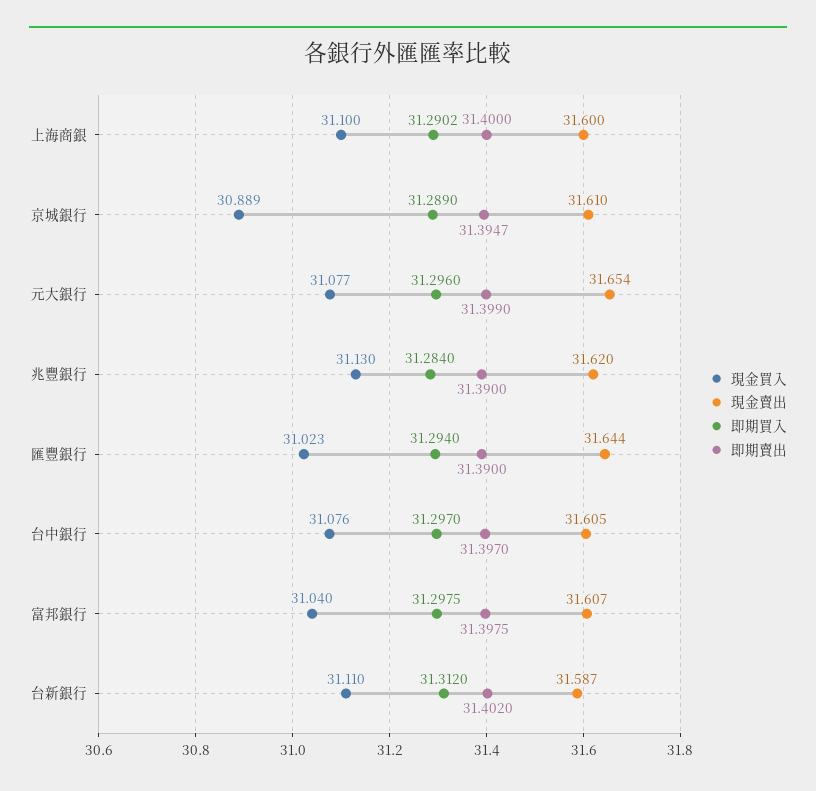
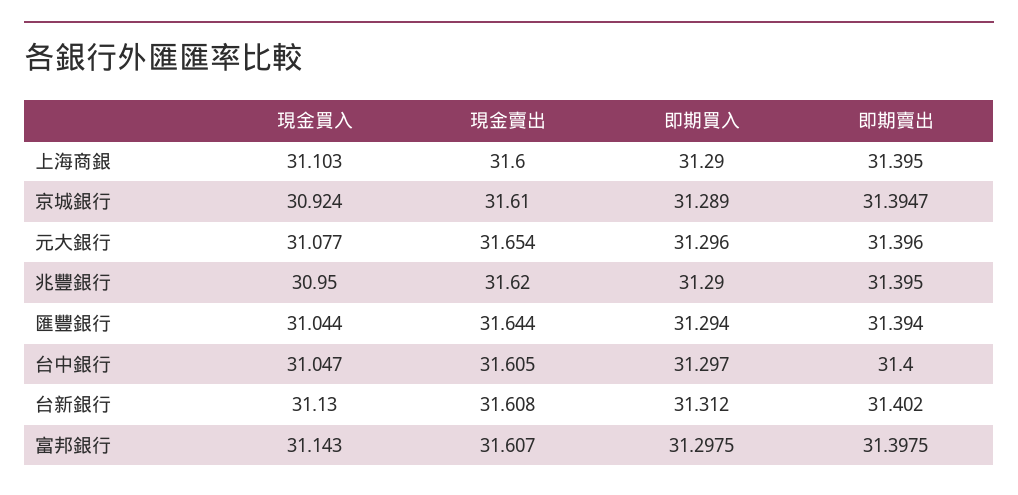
現金買入, 上海商銀: 31.1 -> 31.103
即期買入, 上海商銀: 31.2902 -> 31.29
即期賣出, 上海商銀: 31.4 -> 31.395
現金買入, 京城銀行: 30.889 -> 30.924
即期賣出, 元大銀行: 31.399 -> 31.396
現金買入, 兆豐銀行: 31.13 -> 30.95
即期買入, 兆豐銀行: 31.284 -> 31.29
即期賣出, 兆豐銀行: 31.39 -> 31.395
現金買入, 匯豐銀行: 31.023 -> 31.044
即期賣出, 匯豐銀行: 31.39 -> 31.394
現金買入, 台中銀行: 31.076 -> 31.047
即期賣出, 台中銀行: 31.397 -> 31.4
現金買入, 富邦銀行: 31.04 -> 31.143
現金買入, 台新銀行: 31.11 -> 31.13
現金賣出, 台新銀行: 31.587 -> 31.608

